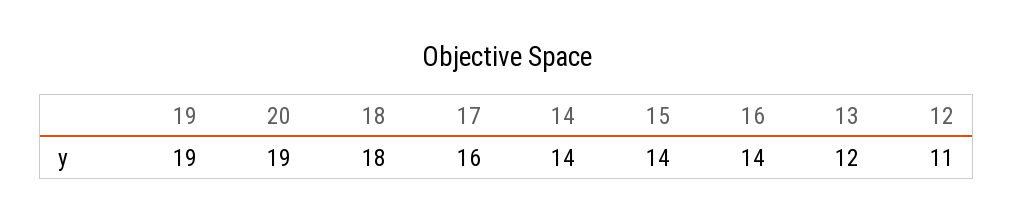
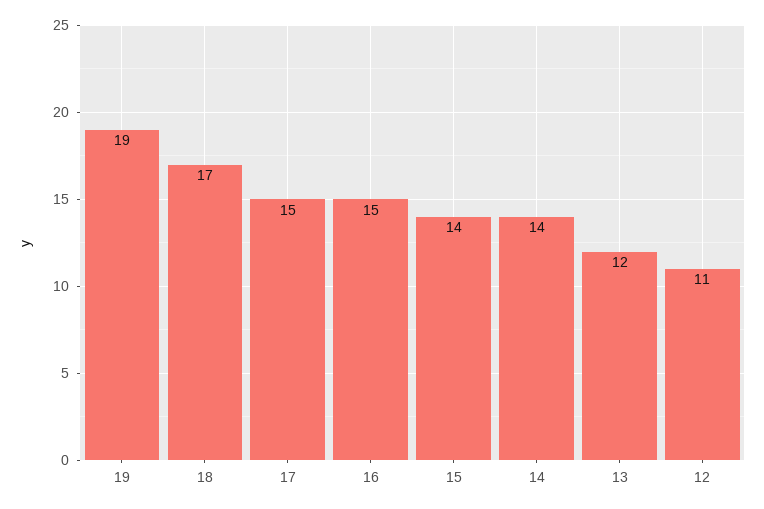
20: 19 -> none
18: 18 -> 17
17: 16 -> 15
16: 14 -> 15

